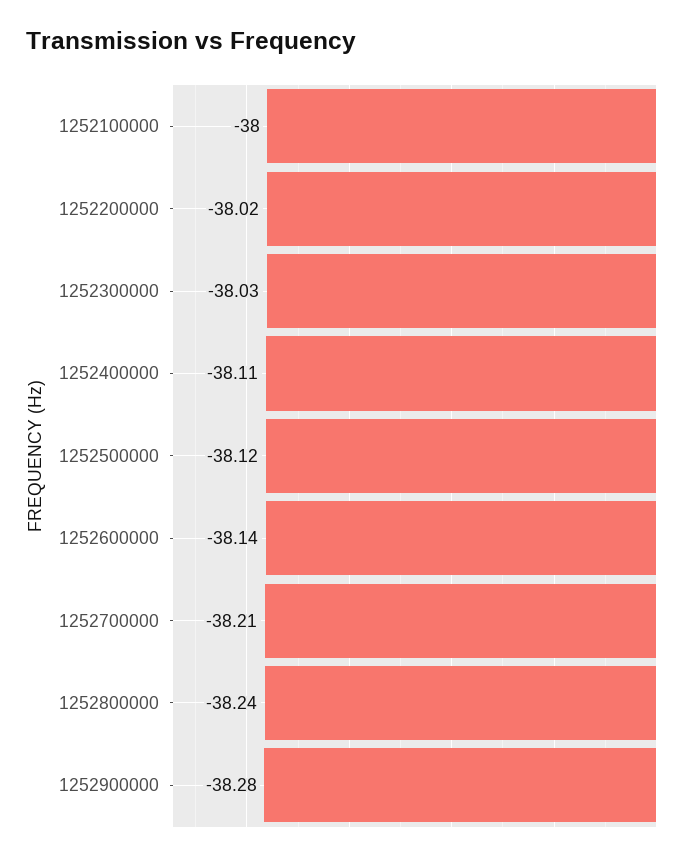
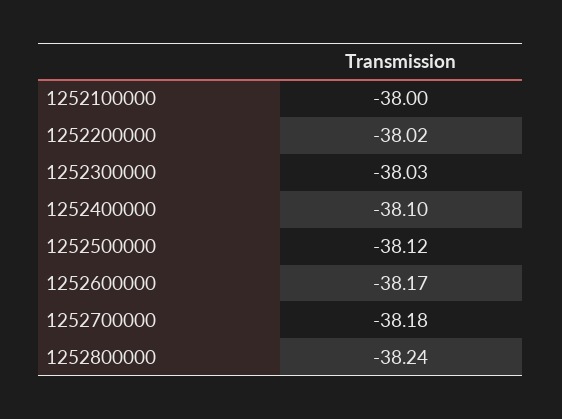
1252400000: -38.11 -> -38.1
1252600000: -38.14 -> -38.17
1252700000: -38.21 -> -38.18
1252900000: -38.28 -> none

